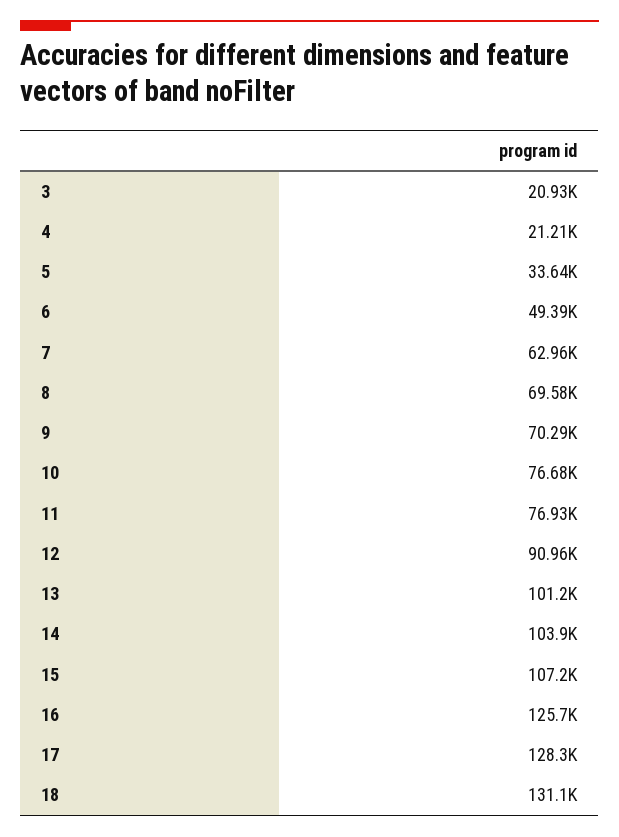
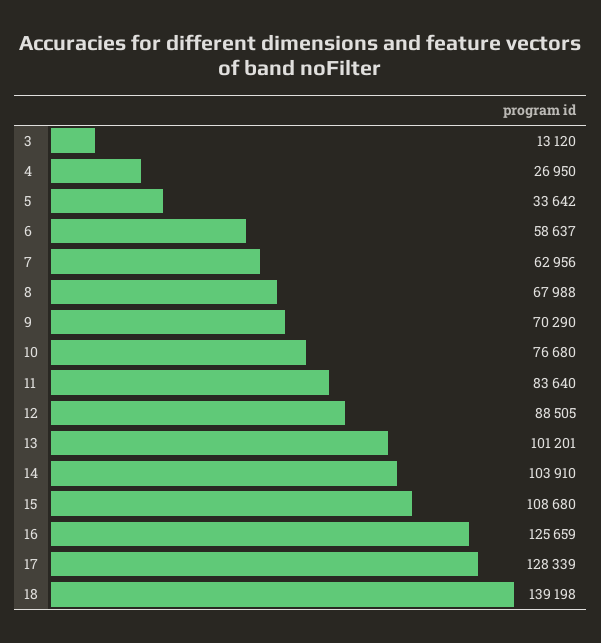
3: 20930 -> 13120
4: 21210 -> 26950
6: 49390 -> 58637
8: 69580 -> 67988
11: 76930 -> 83640
12: 90960 -> 88505
15: 107200 -> 108680
18: 131100 -> 139198

